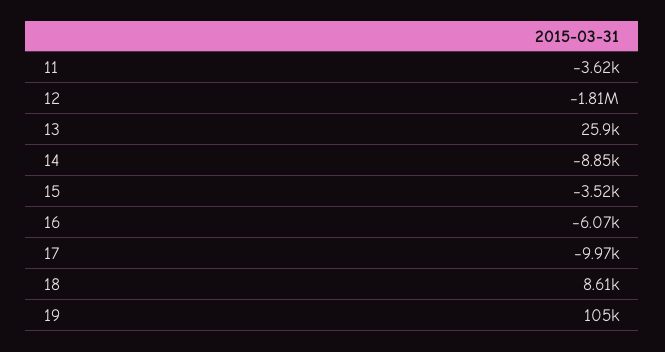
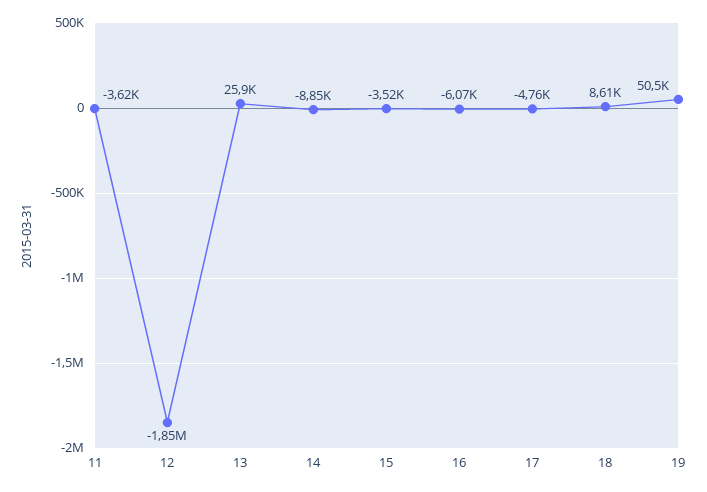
12: -1810000 -> -1850000
17: -9970 -> -4760
19: 105000 -> 50500

